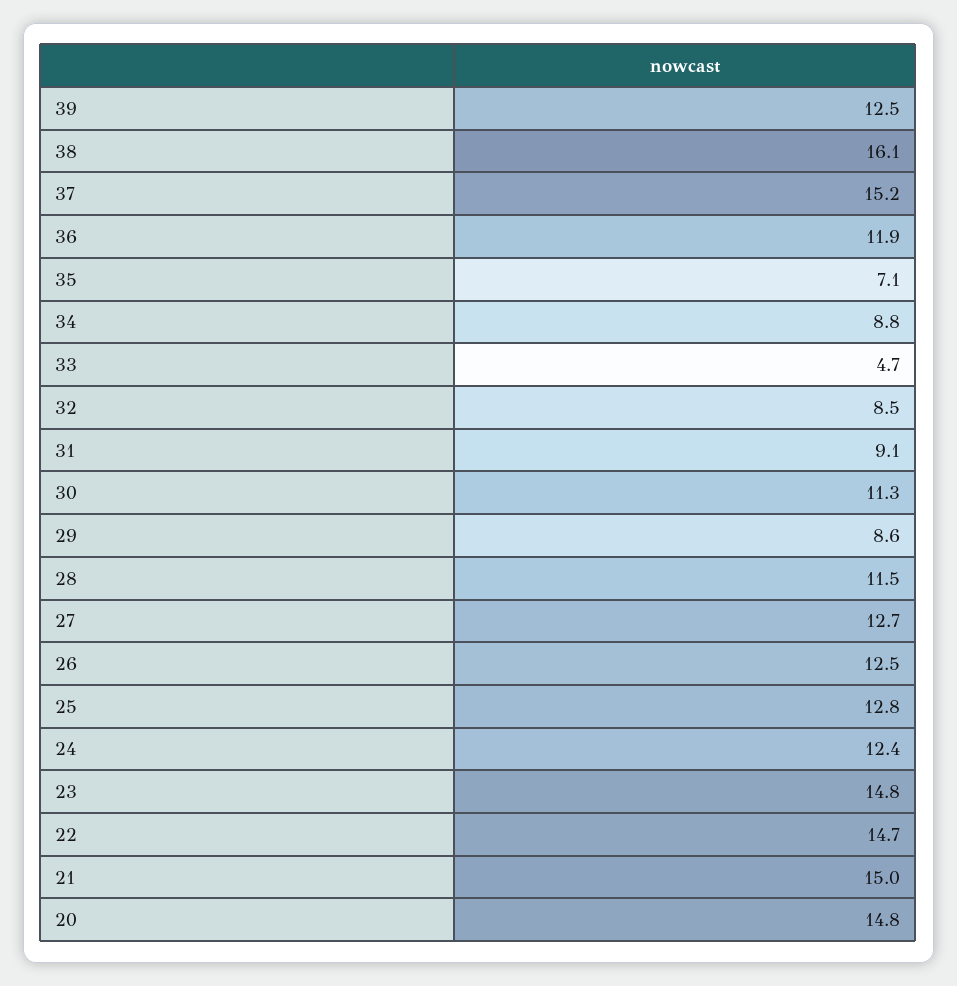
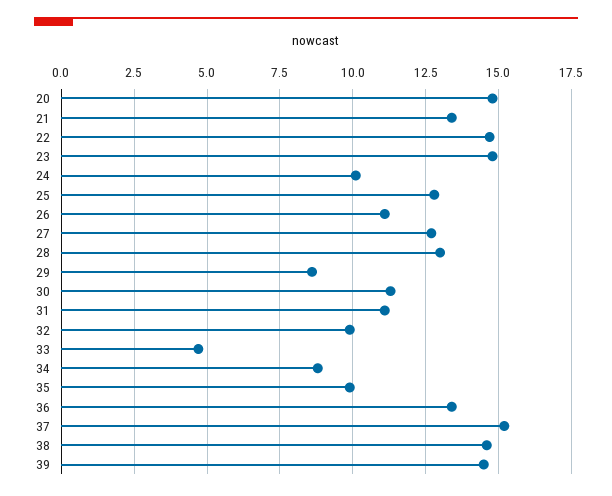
39: 12.5 -> 14.5
38: 16.1 -> 14.5
36: 11.9 -> 13.5
35: 7.1 -> 10
32: 8.5 -> 10
31: 9.1 -> 11
28: 11.5 -> 13
26: 12.5 -> 11
24: 12.4 -> 10
21: 15 -> 13.5

